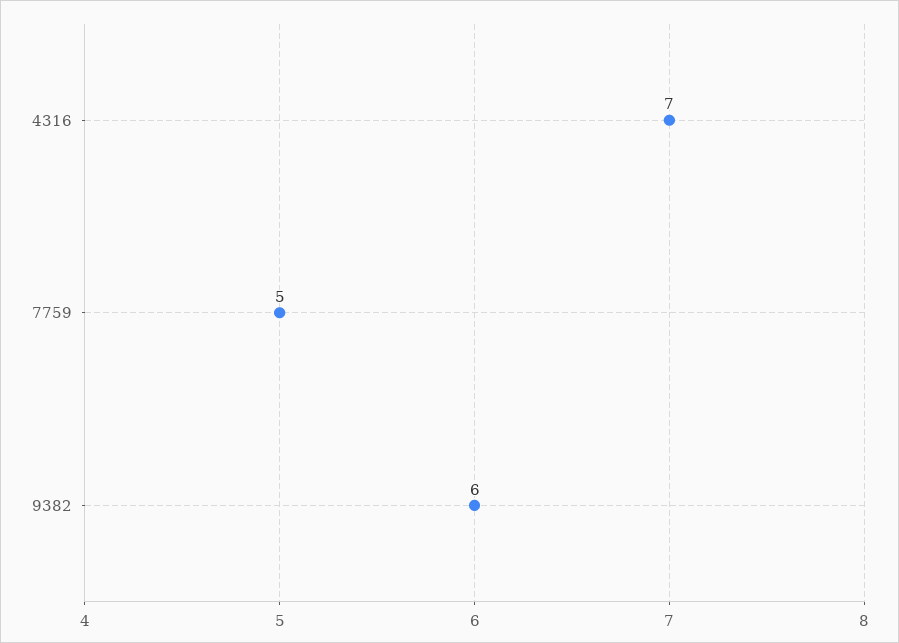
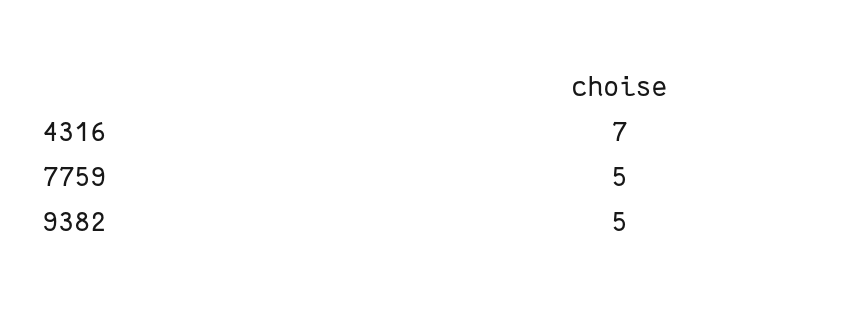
9382: 6 -> 5

